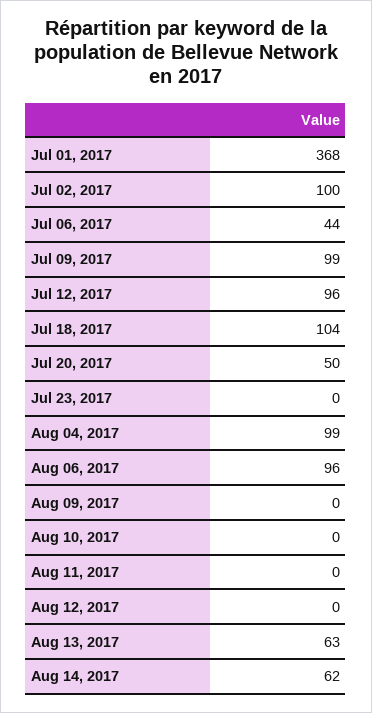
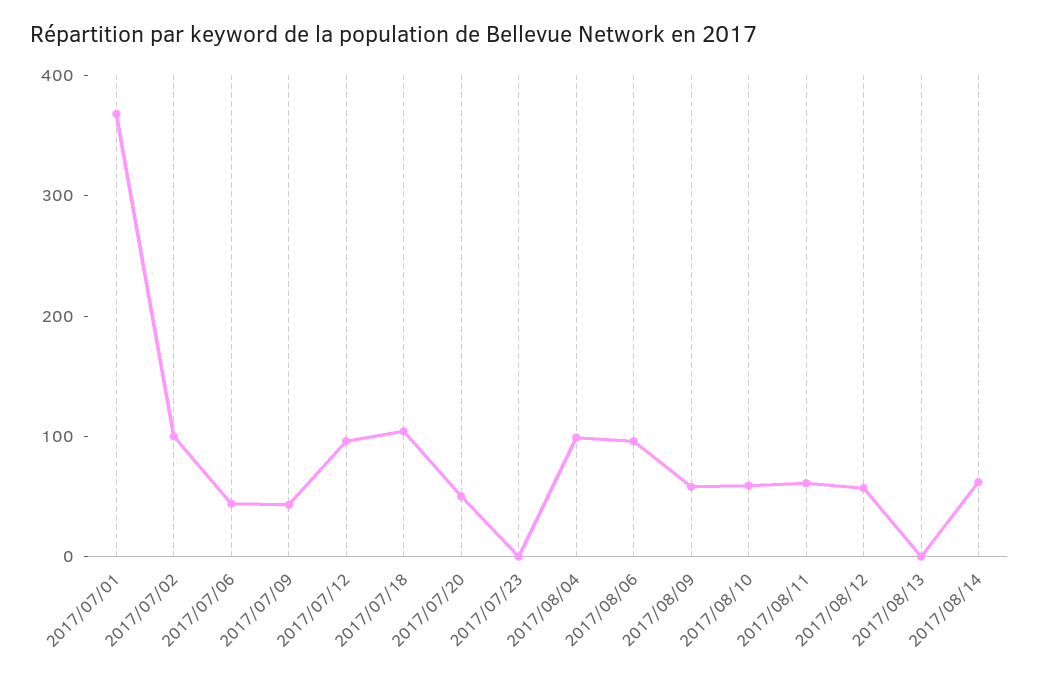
Jul 09, 2017: 99 -> 40
Aug 09, 2017: 0 -> 60
Aug 10, 2017: 0 -> 60
Aug 11, 2017: 0 -> 60
Aug 12, 2017: 0 -> 60
Aug 13, 2017: 63 -> 0

